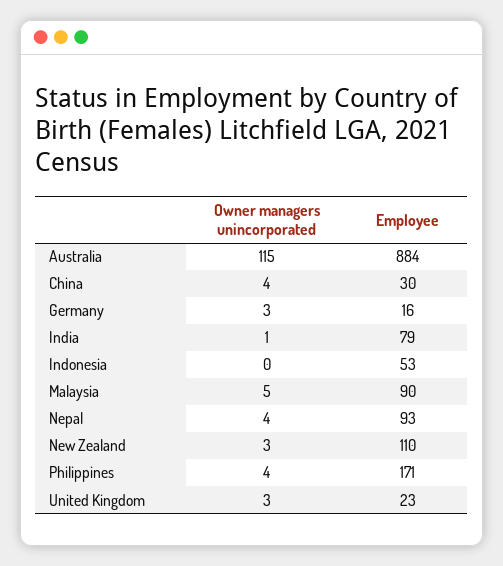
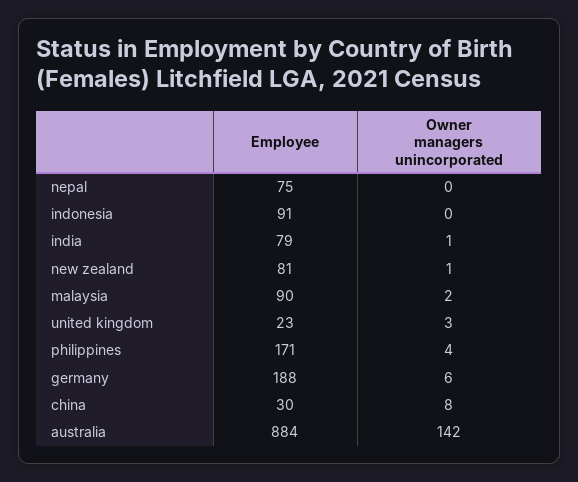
Owner managers unincorporated, Australia: 115 -> 142
Owner managers unincorporated, China: 4 -> 8
Owner managers unincorporated, Germany: 3 -> 6
Employee, Germany: 16 -> 188
Employee, Indonesia: 53 -> 91
Owner managers unincorporated, Malaysia: 5 -> 2
Owner managers unincorporated, Nepal: 4 -> 0
Employee, Nepal: 93 -> 75
Owner managers unincorporated, New Zealand: 3 -> 1
Employee, New Zealand: 110 -> 81

